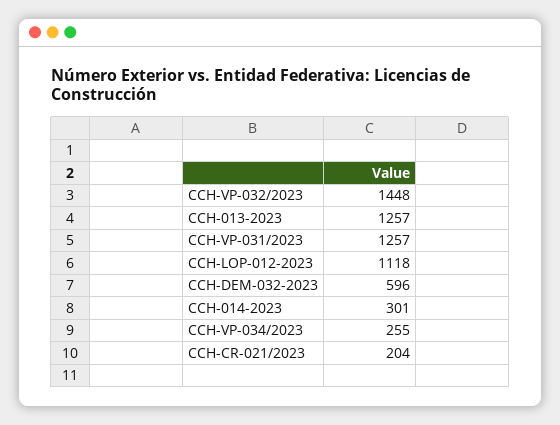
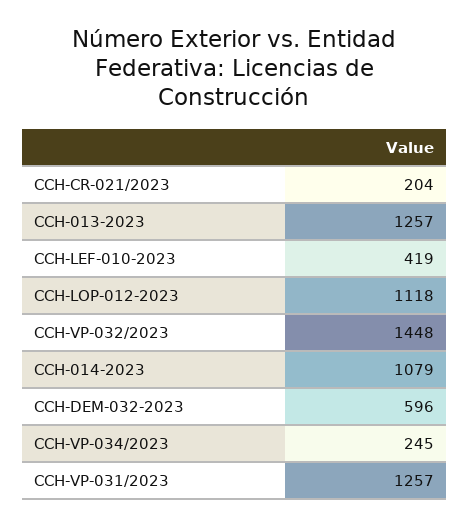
CCH-014-2023: 301 -> 1079
CCH-VP-034/2023: 255 -> 245
CCH-LEF-010-2023: none -> 419

